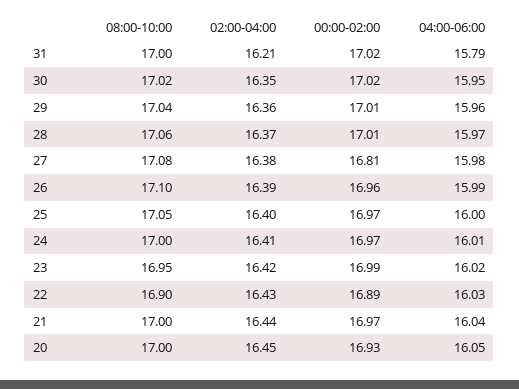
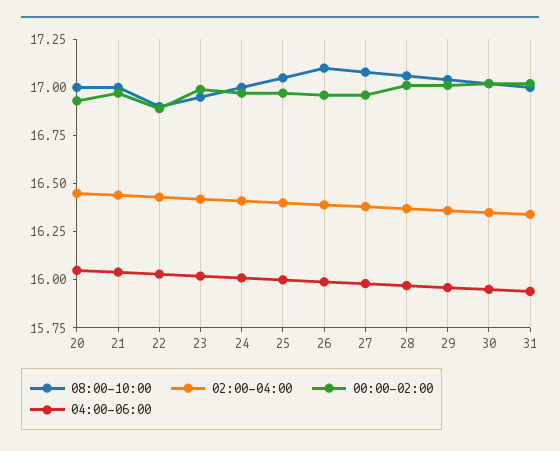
02:00-04:00, 31: 16.21 -> 16.35
04:00-06:00, 31: 15.79 -> 15.95
00:00-02:00, 27: 16.81 -> 16.95

